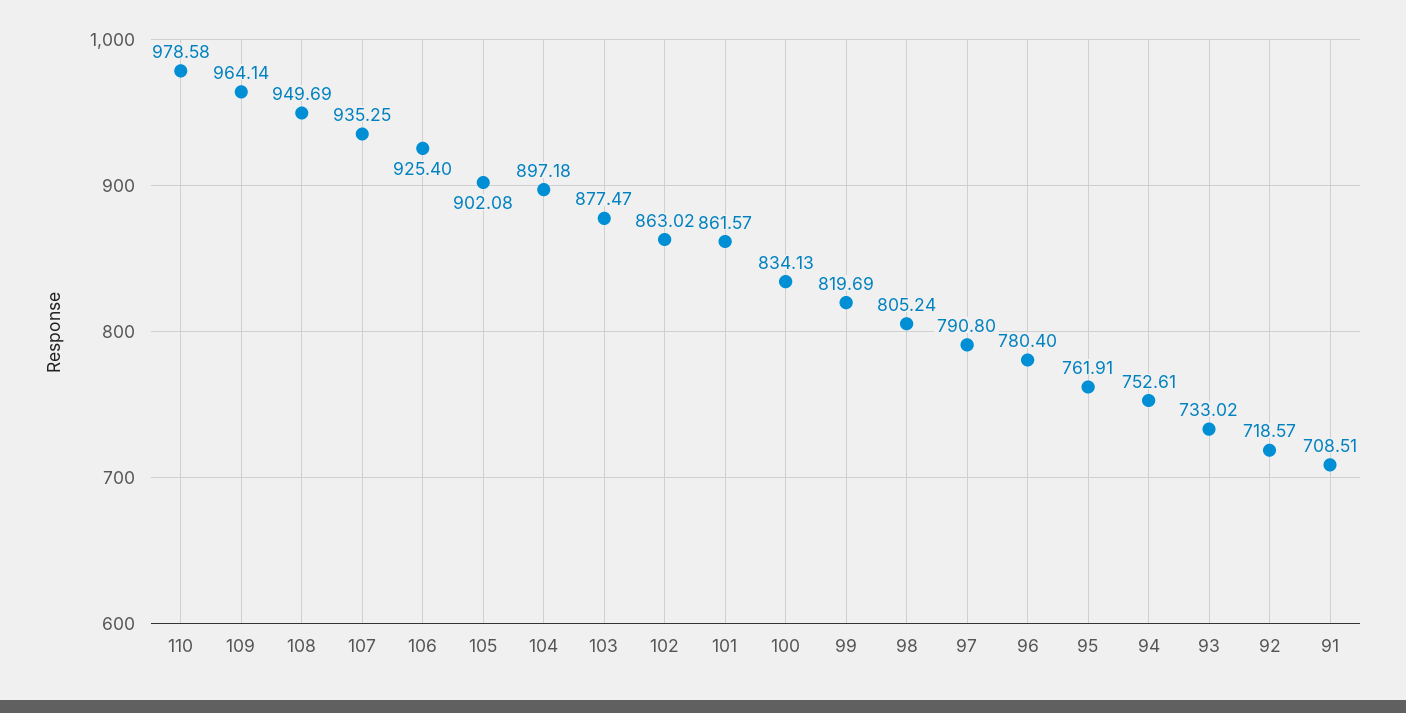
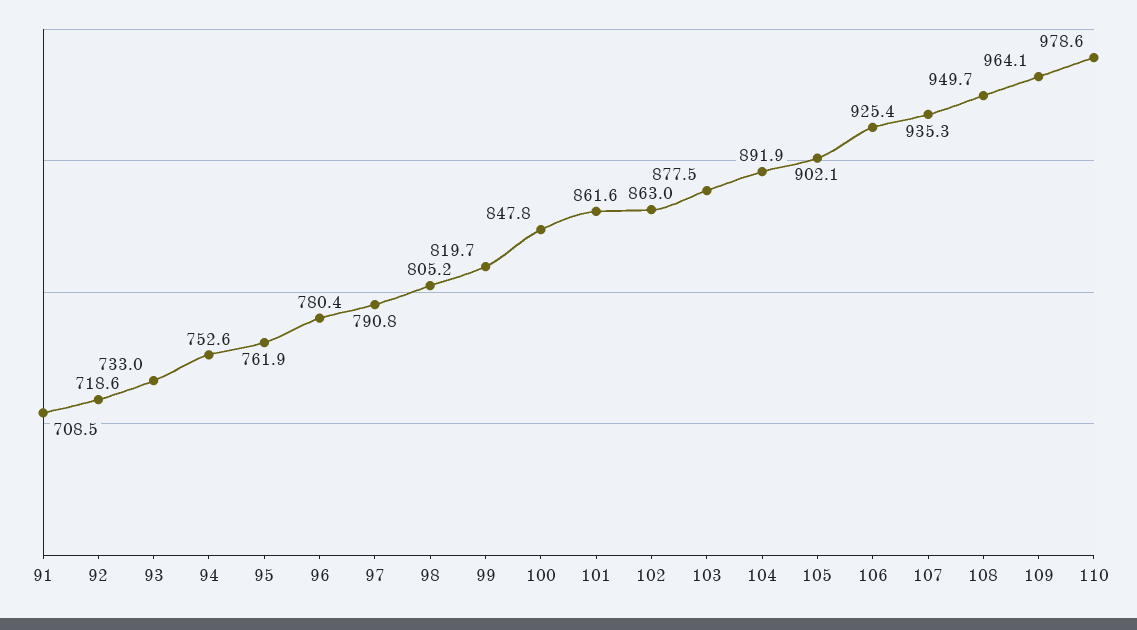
104: 897.18 -> 891.9
100: 834.13 -> 847.8

